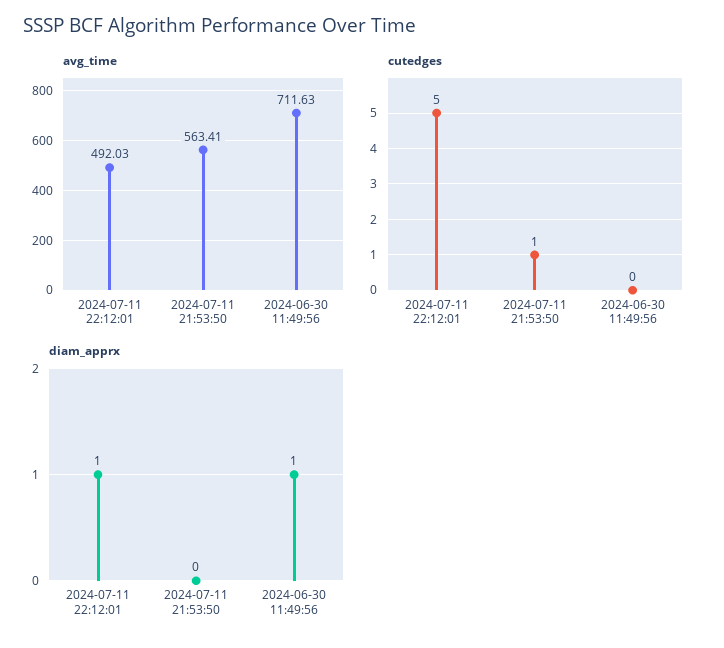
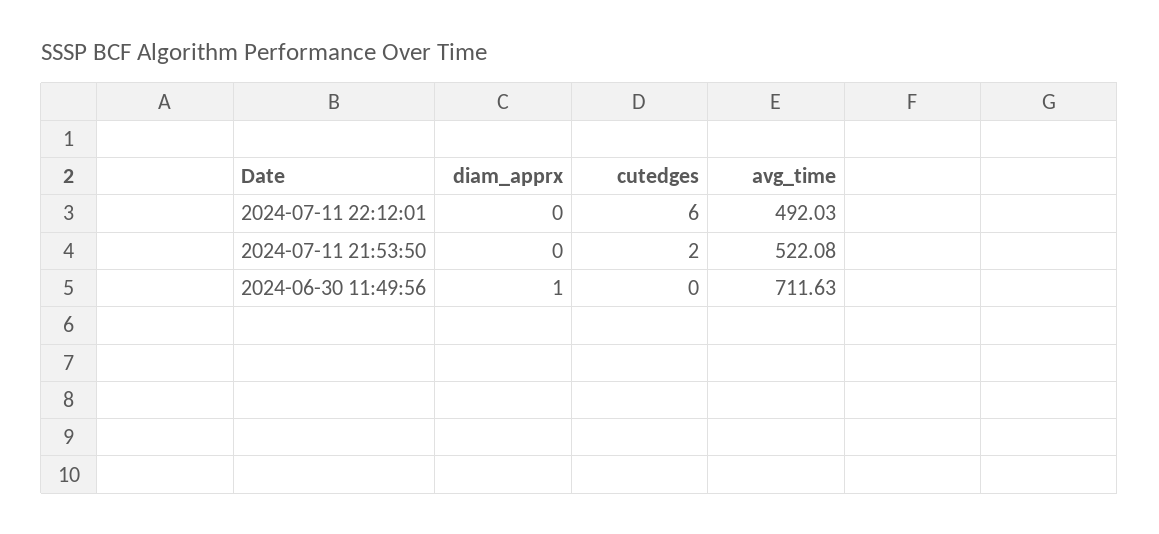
avg_time, 2024-07-11 21:53:50: 563.41 -> 522.08
cutedges, 2024-07-11 22:12:01: 5 -> 6
cutedges, 2024-07-11 21:53:50: 1 -> 2
diam_apprx, 2024-07-11 22:12:01: 1 -> 0

